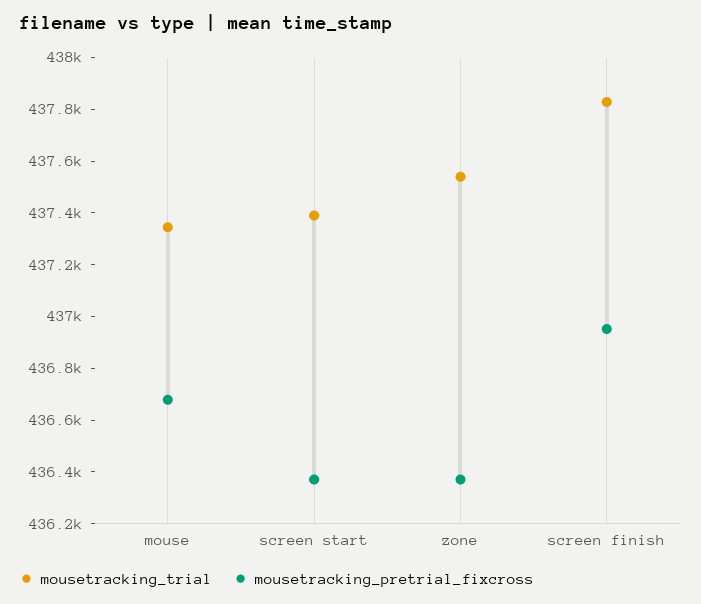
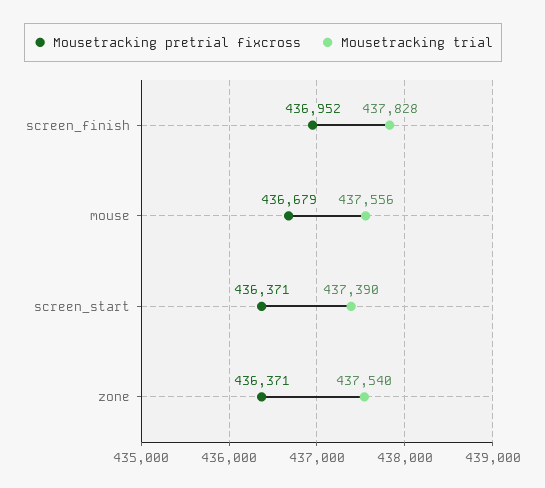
mousetracking_trial, mouse: 437350 -> 437556

